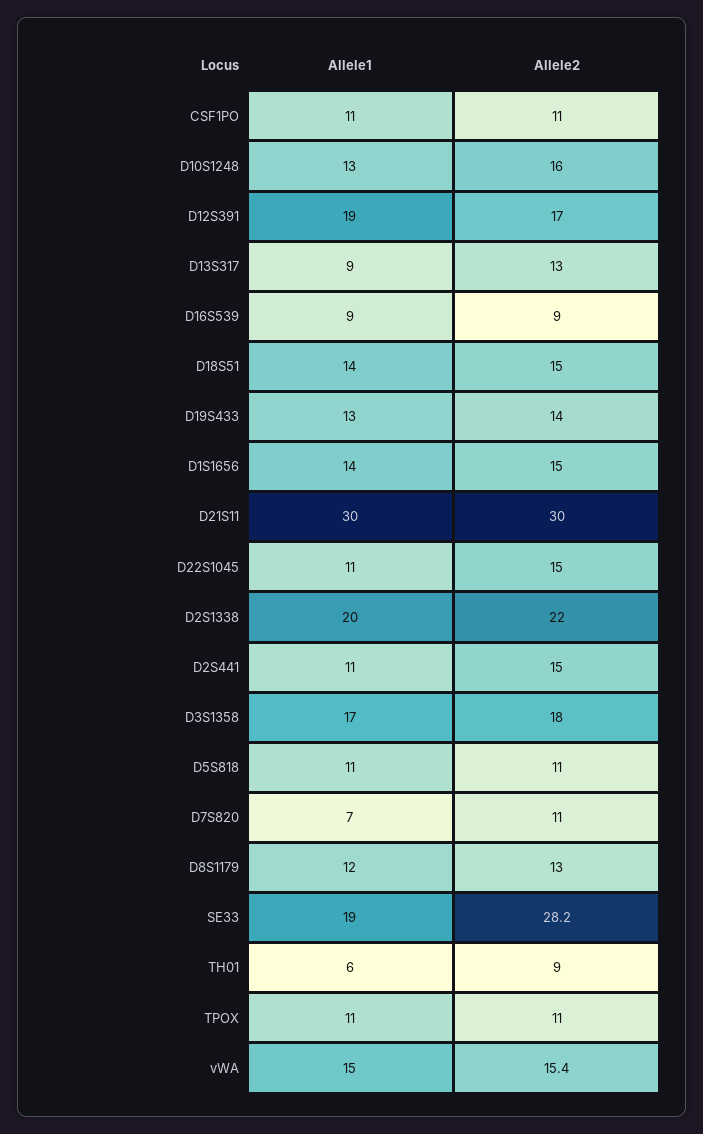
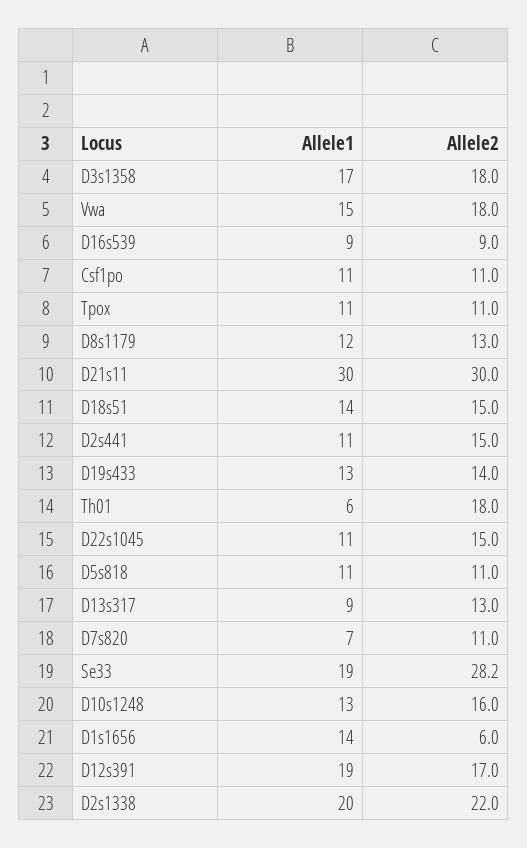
Allele2, D1S1656: 15 -> 6
Allele2, TH01: 9 -> 18
Allele2, vWA: 15.4 -> 18

